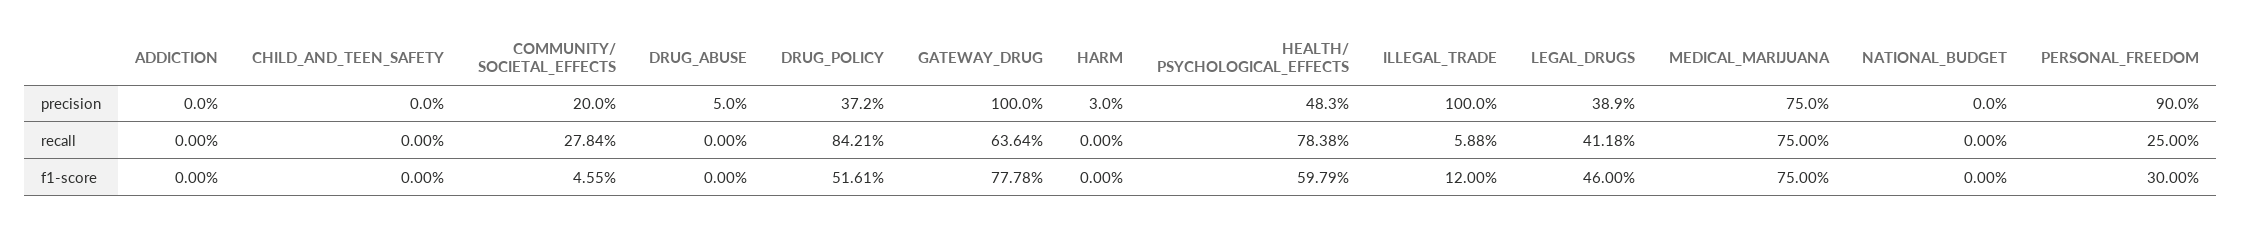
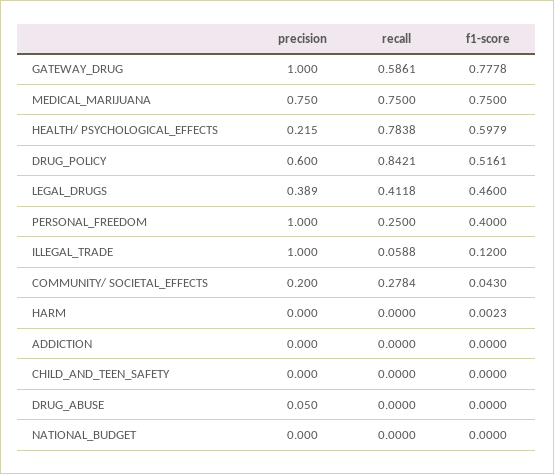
DRUG_POLICY, precision: 0.372 -> 0.6
HARM, precision: 0.03 -> 0
HEALTH/ PSYCHOLOGICAL_EFFECTS, precision: 0.483 -> 0.215
PERSONAL_FREEDOM, precision: 0.9 -> 1
GATEWAY_DRUG, recall: 0.6364 -> 0.5861
COMMUNITY/ SOCIETAL_EFFECTS, f1-score: 0.0455 -> 0.043
HARM, f1-score: 0 -> 0.0023
PERSONAL_FREEDOM, f1-score: 0.3 -> 0.4

